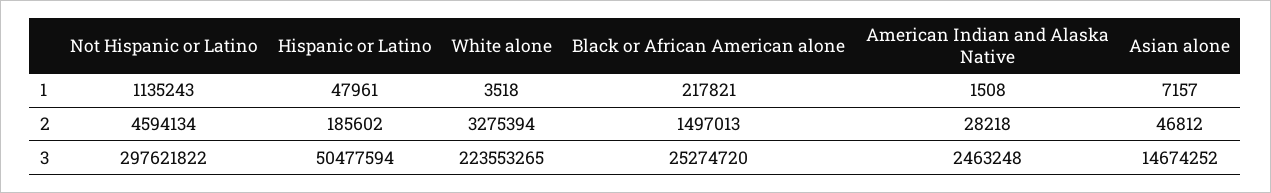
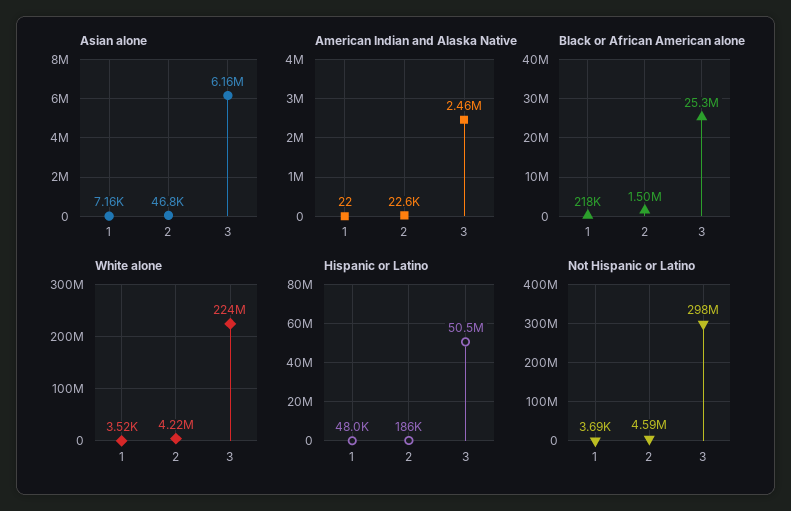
Not Hispanic or Latino, 1: 1135243 -> 3690
American Indian and Alaska Native, 1: 1508 -> 22
White alone, 2: 3275394 -> 4220000
American Indian and Alaska Native, 2: 28218 -> 22600
Asian alone, 3: 14674252 -> 6160000

